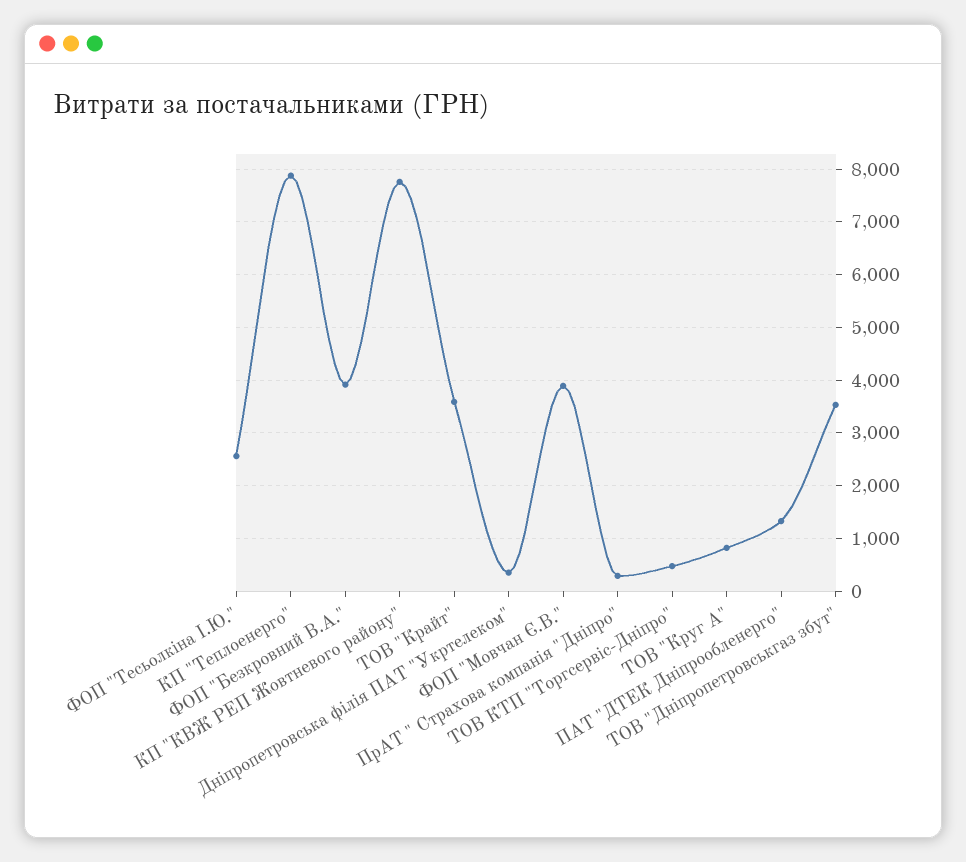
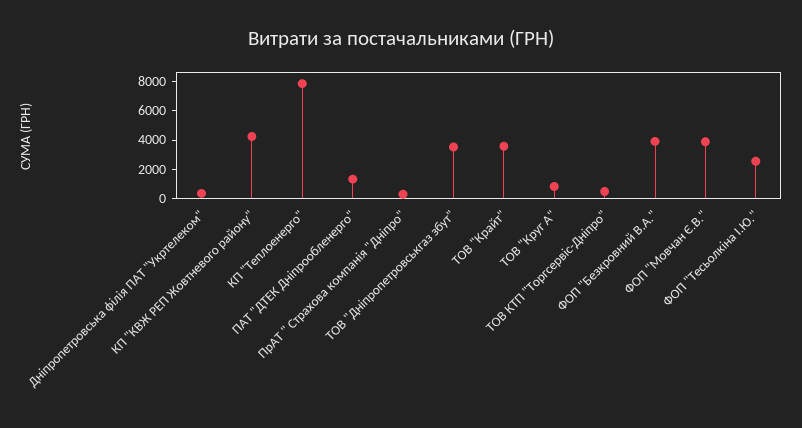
КП "КВЖ РЕП Жовтневого району": 7800 -> 4000

